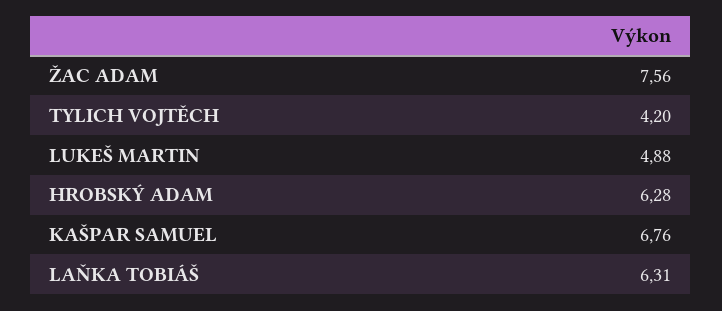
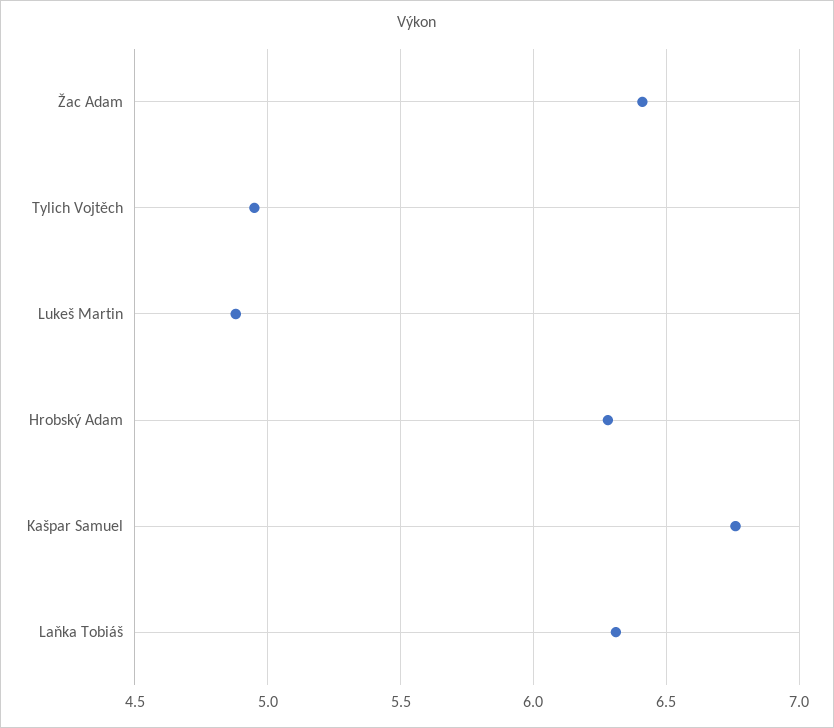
ŽAC ADAM: 7.56 -> 6.4
TYLICH VOJTĚCH: 4.2 -> 4.95

